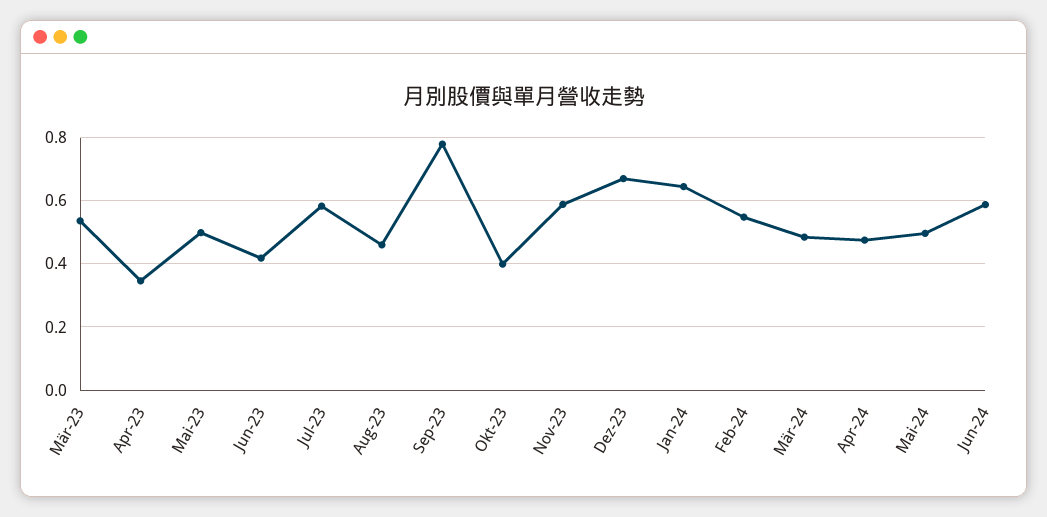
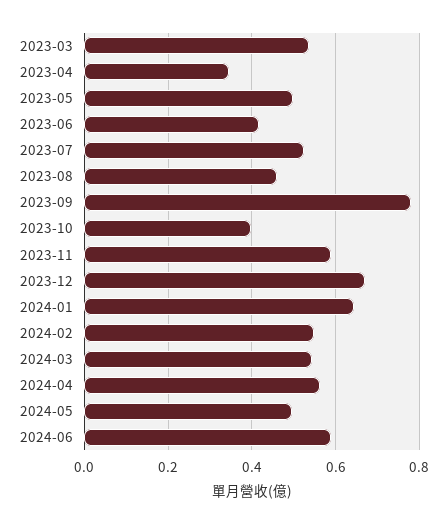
Jul-23: 0.58 -> 0.52
Mär-24: 0.48 -> 0.54
Apr-24: 0.48 -> 0.56

